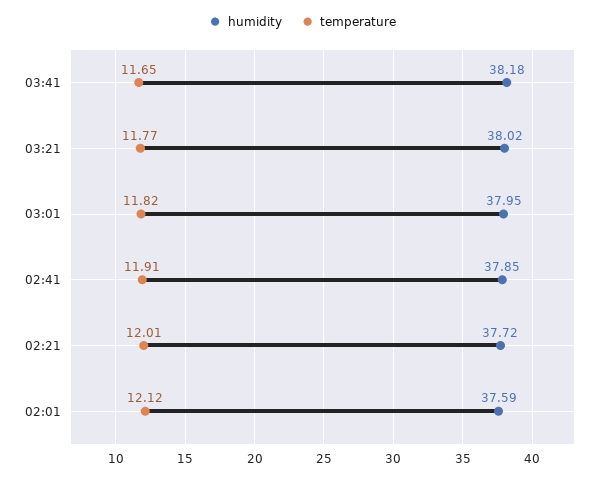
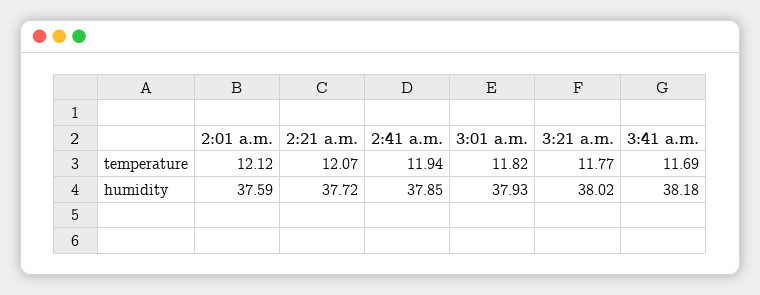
temperature, 03:41: 11.65 -> 11.69
humidity, 03:01: 37.95 -> 37.93
temperature, 02:41: 11.91 -> 11.94
temperature, 02:21: 12.01 -> 12.07

